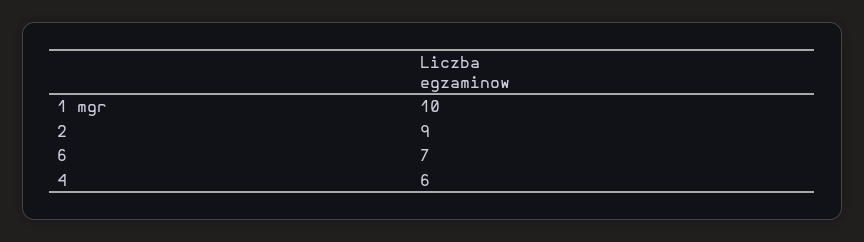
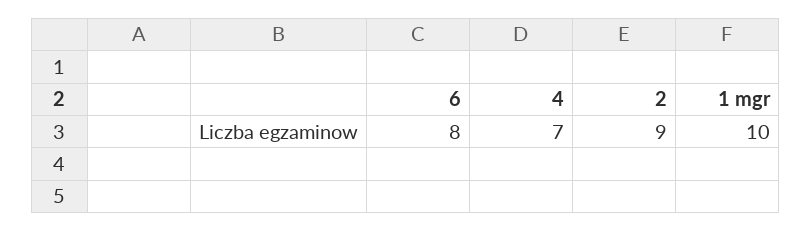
6: 7 -> 8
4: 6 -> 7

